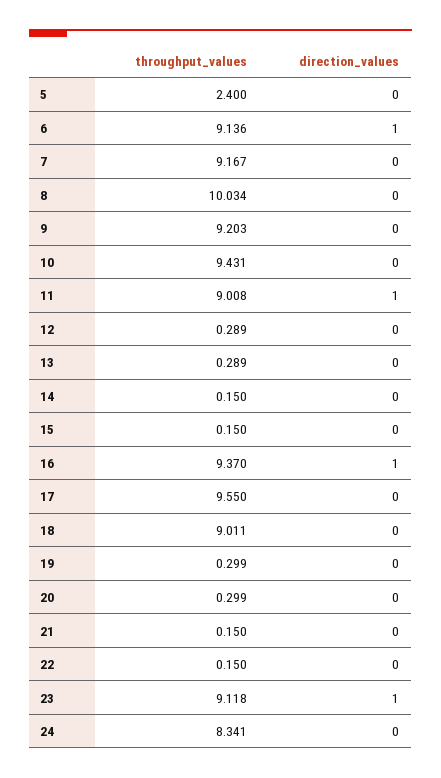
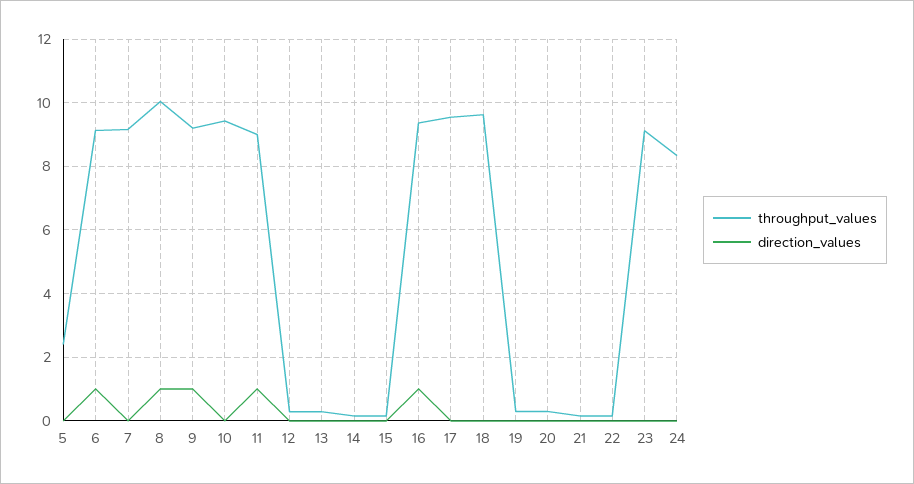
direction_values, 8: 0 -> 1
direction_values, 9: 0 -> 1
throughput_values, 18: 9.011 -> 9.6
direction_values, 23: 1 -> 0

